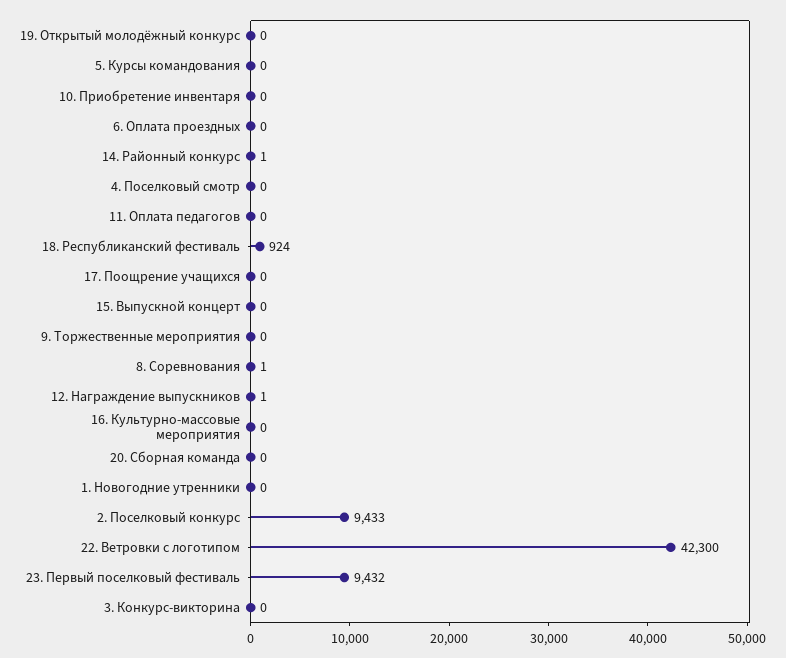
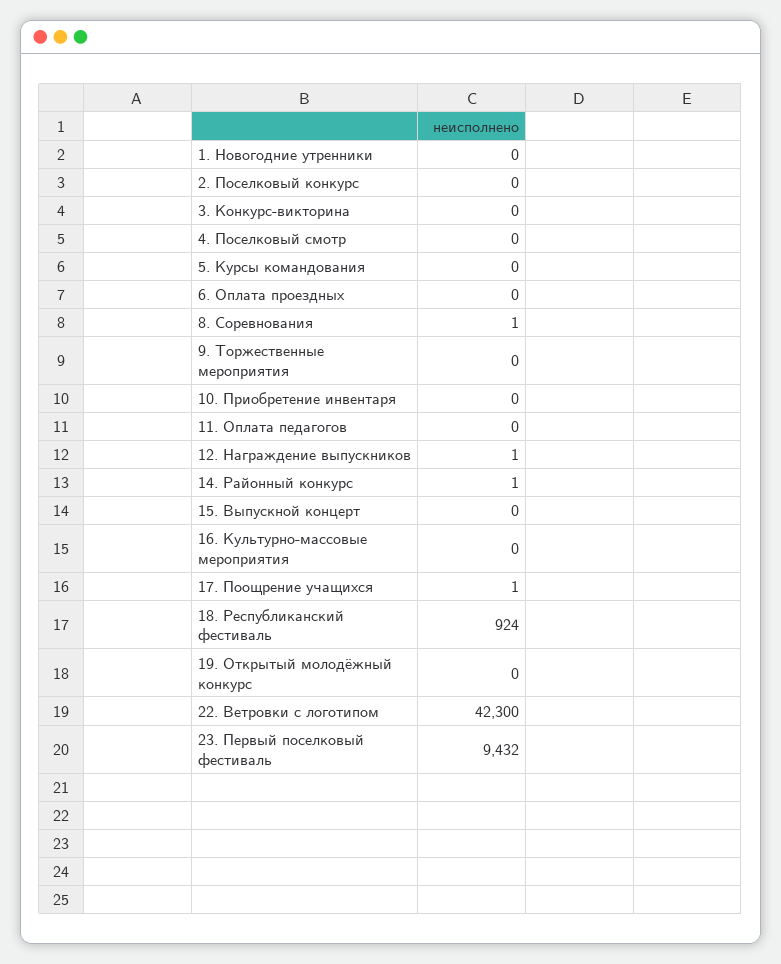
17. Поощрение учащихся: 0 -> 1
20. Сборная команда: 0 -> none
2. Поселковый конкурс: 9433 -> 0

